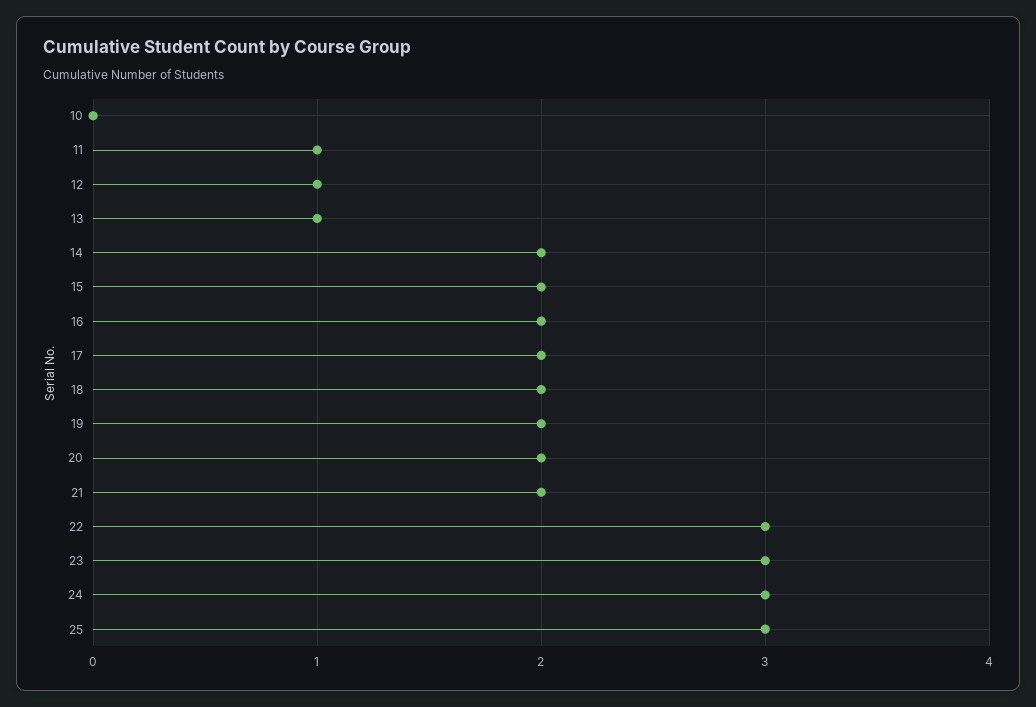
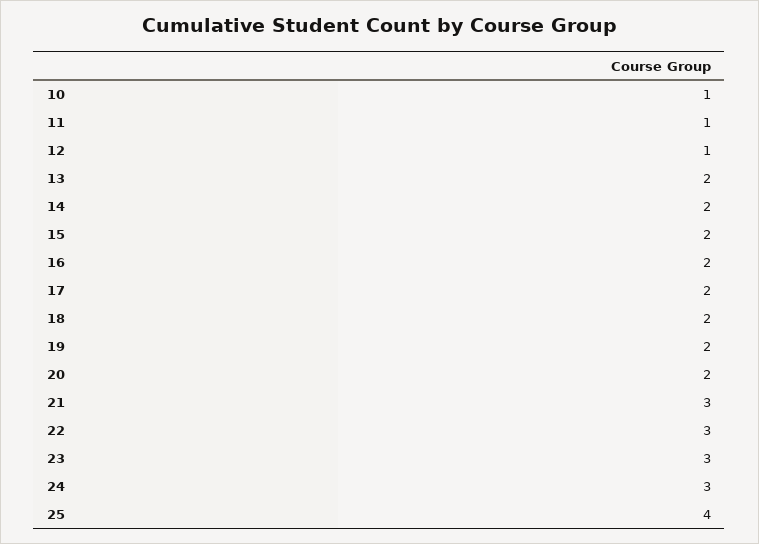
10: 0 -> 1
13: 1 -> 2
21: 2 -> 3
25: 3 -> 4

